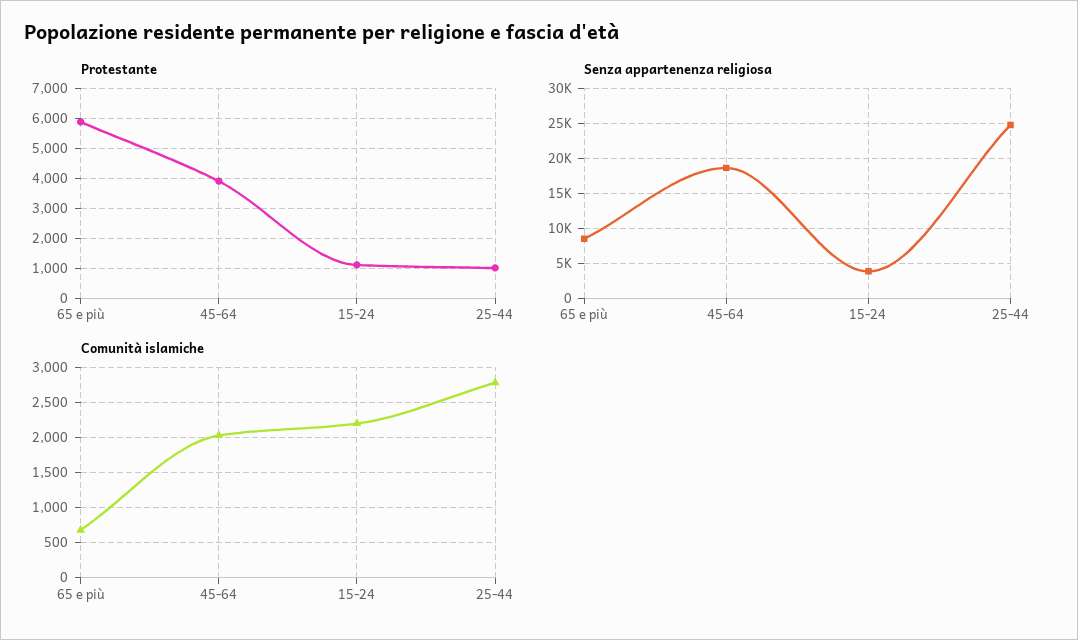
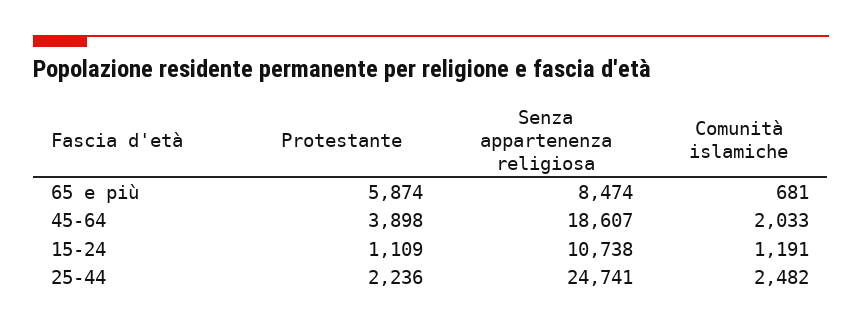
Protestante, 25-44: 1000 -> 2236
Senza appartenenza religiosa, 15-24: 4000 -> 10738
Comunità islamiche, 15-24: 2200 -> 1191
Comunità islamiche, 25-44: 2800 -> 2482

